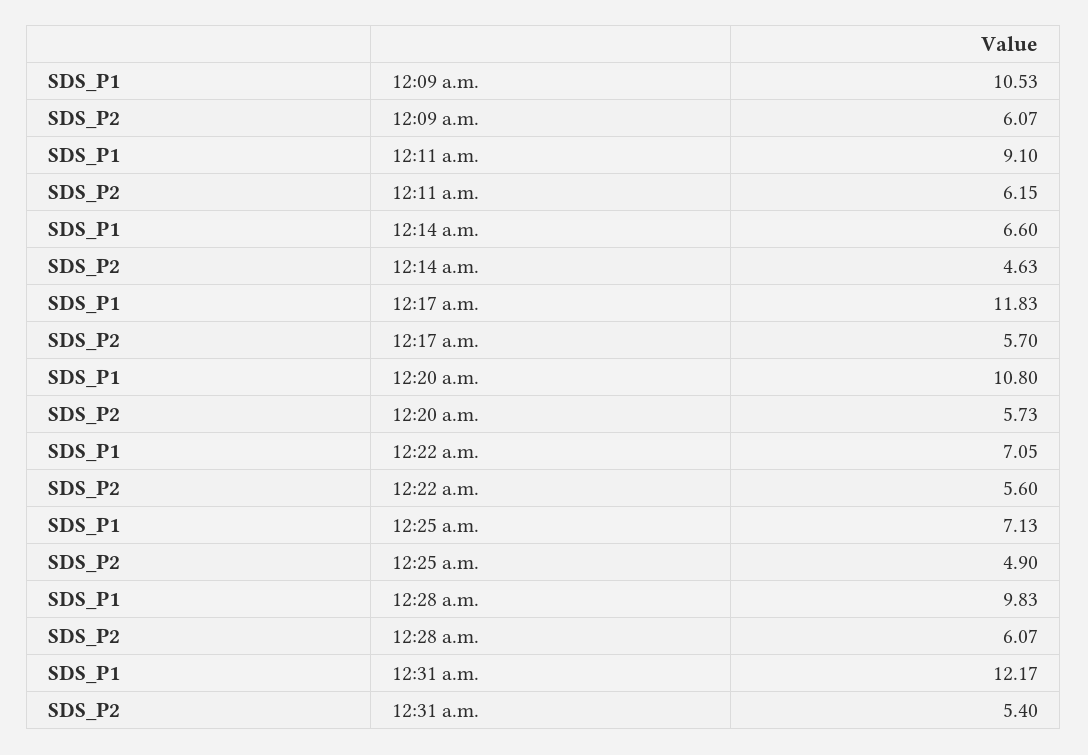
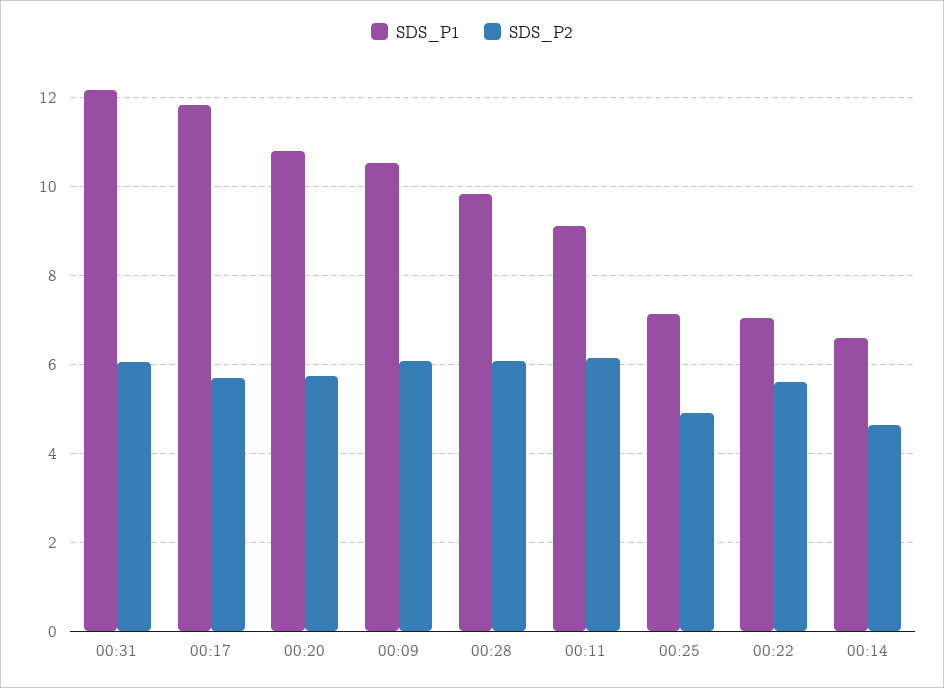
SDS_P2, 12:31 a.m.: 5.4 -> 6

